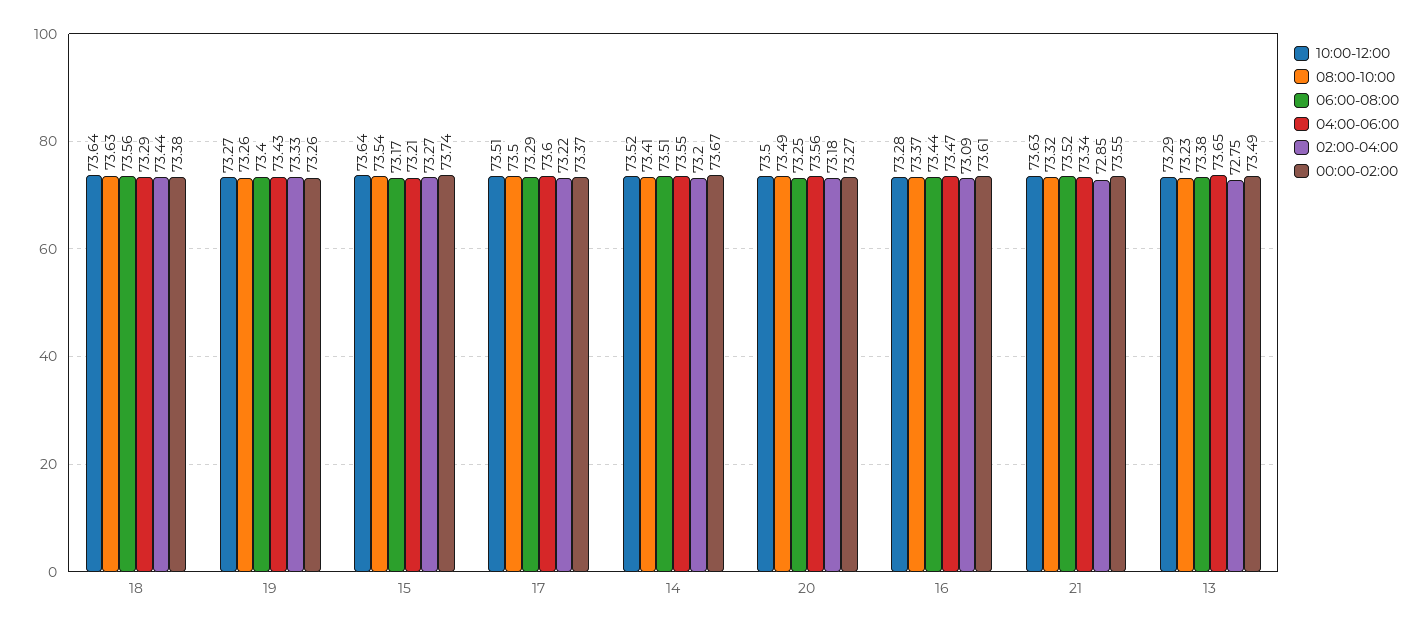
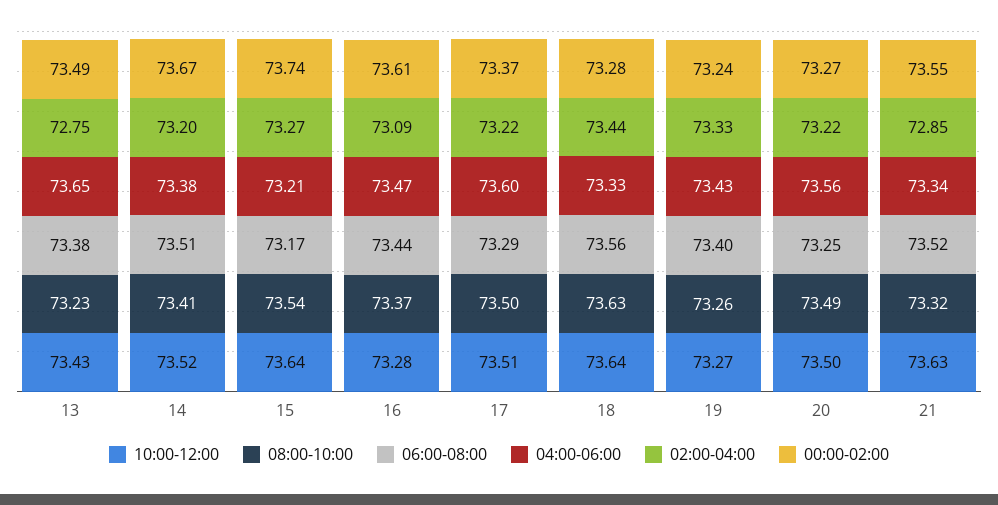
04:00-06:00, 18: 73.29 -> 73.33
00:00-02:00, 18: 73.38 -> 73.28
00:00-02:00, 19: 73.26 -> 73.24
04:00-06:00, 14: 73.55 -> 73.38
02:00-04:00, 20: 73.18 -> 73.22
10:00-12:00, 13: 73.29 -> 73.43

